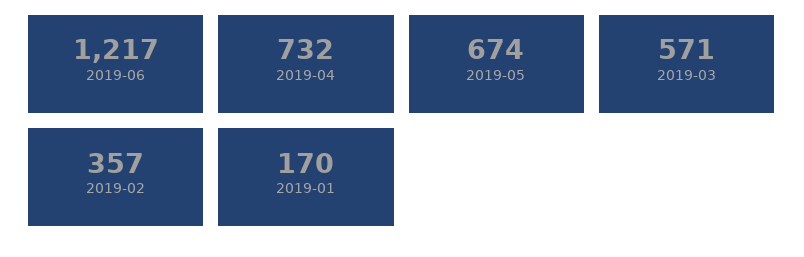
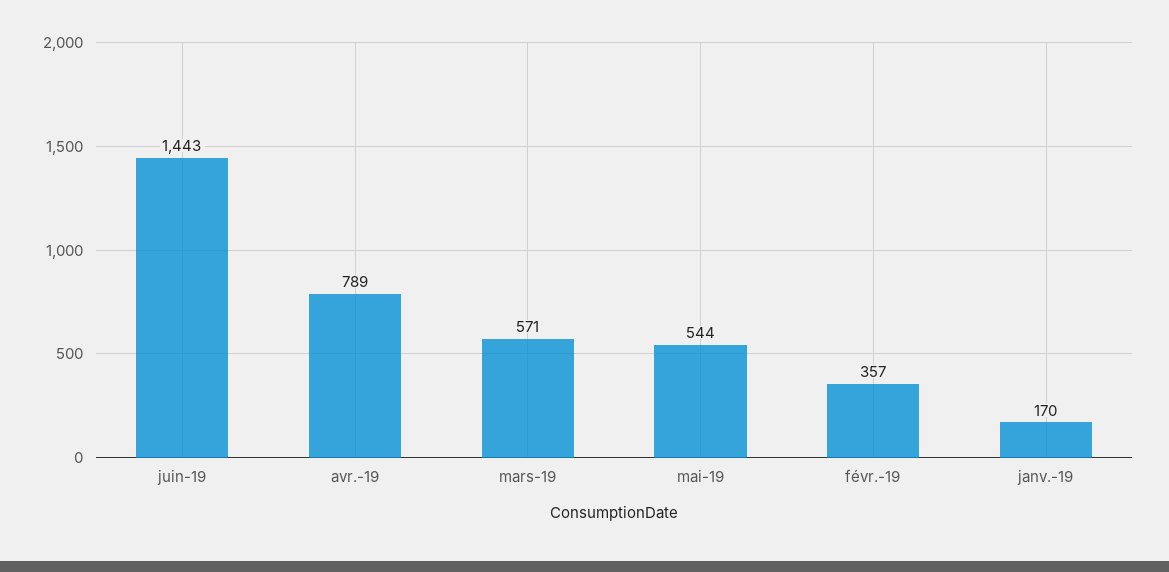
2019-06: 1217 -> 1443
2019-04: 732 -> 789
2019-05: 674 -> 544

